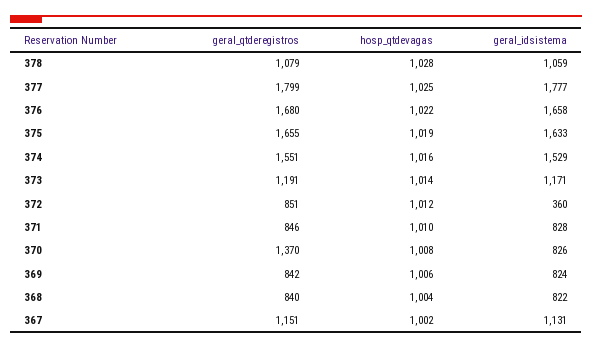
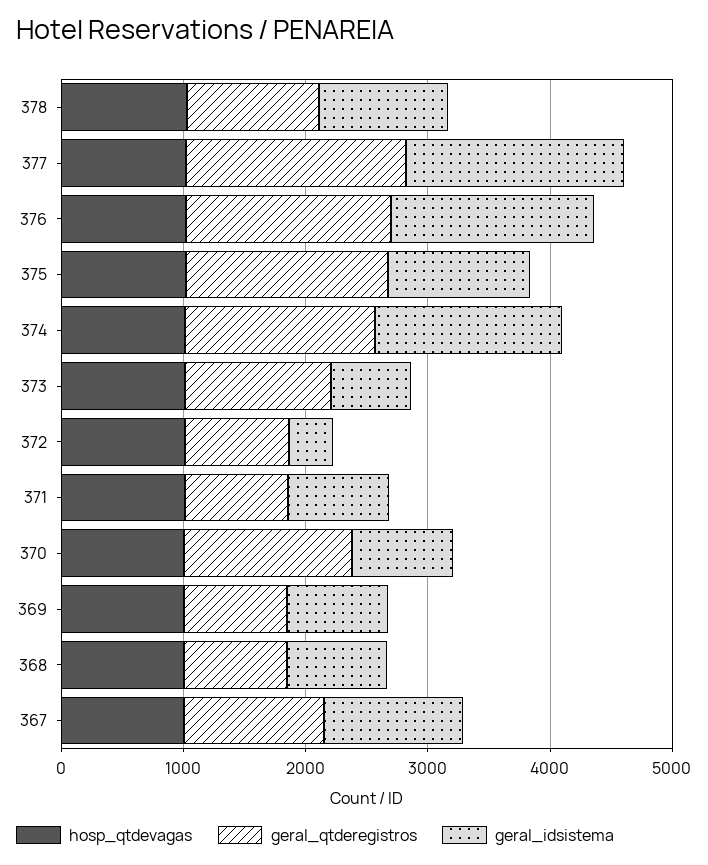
geral_idsistema, 375: 1633 -> 1200
geral_idsistema, 373: 1171 -> 600

